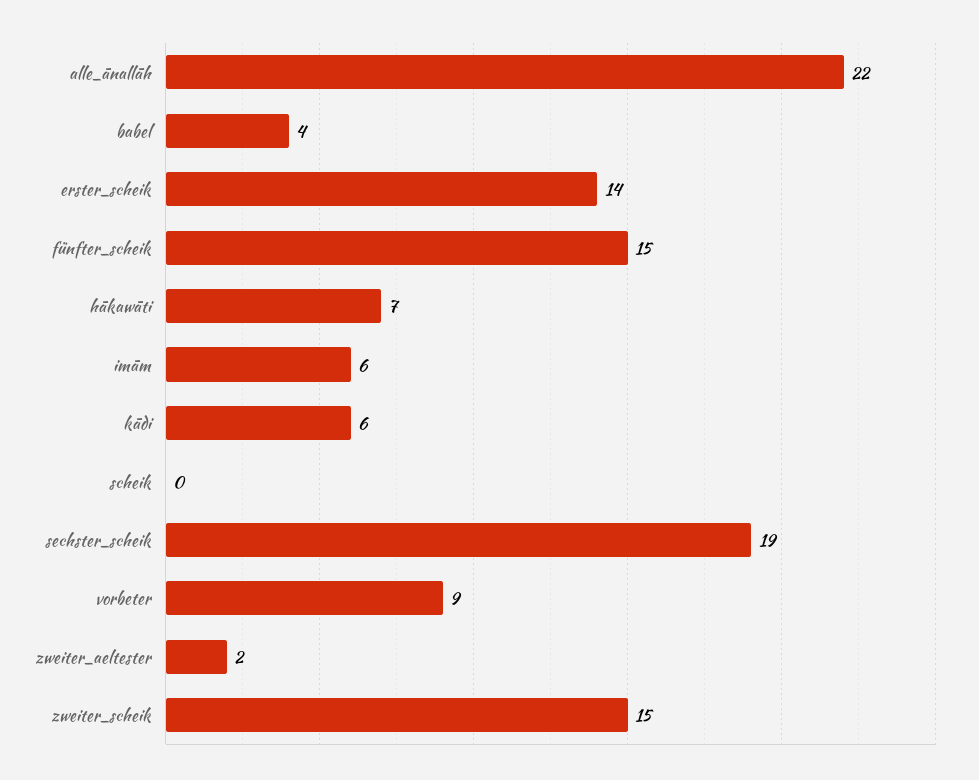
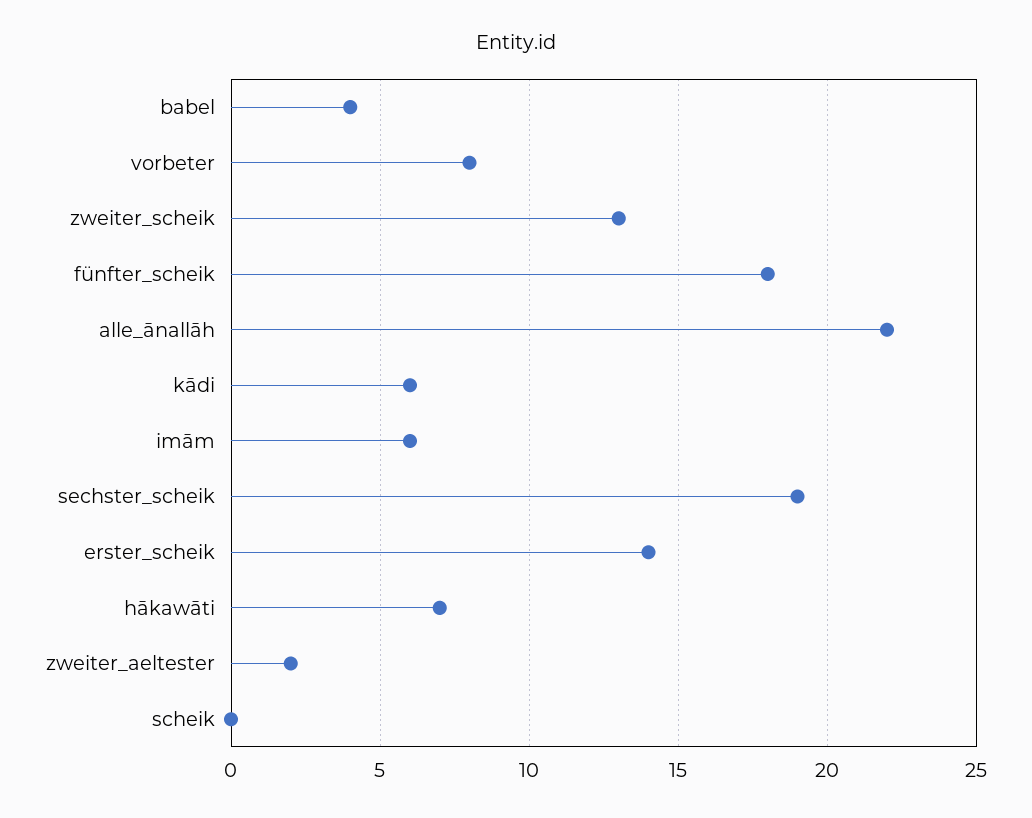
fünfter_scheik: 15 -> 18
vorbeter: 9 -> 8
zweiter_scheik: 15 -> 13

